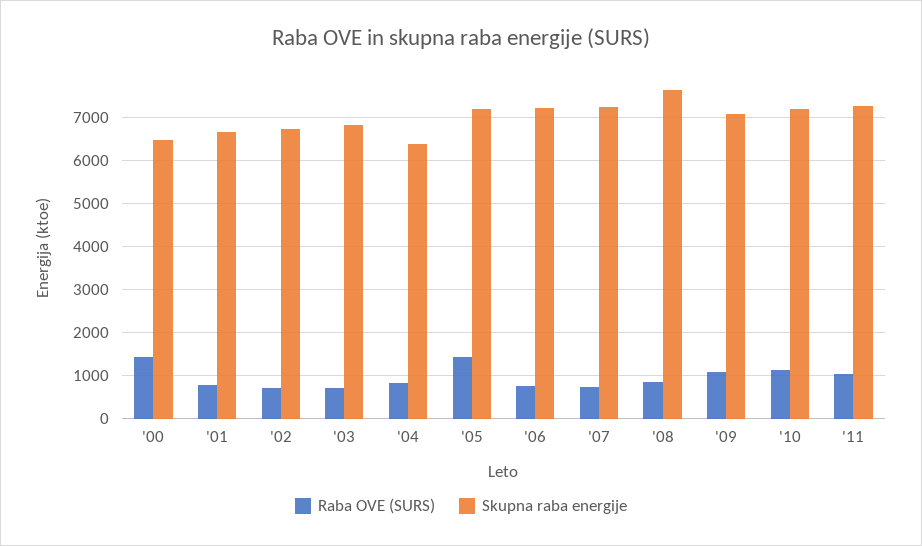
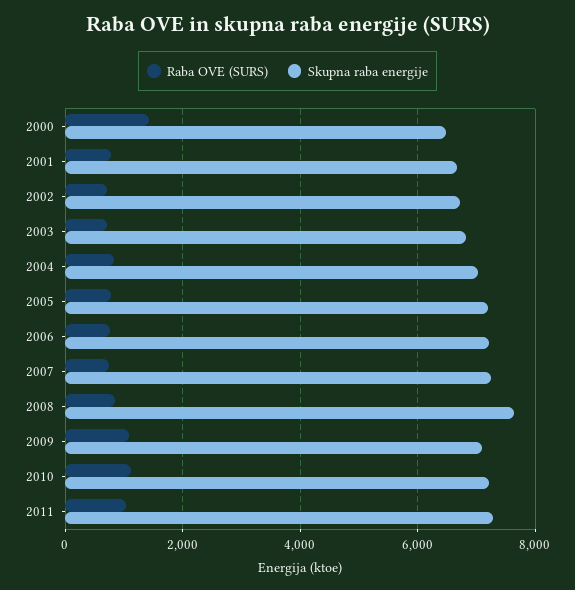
Skupna raba energije, '04: 6400 -> 7000
Raba OVE (SURS), '05: 1400 -> 800

